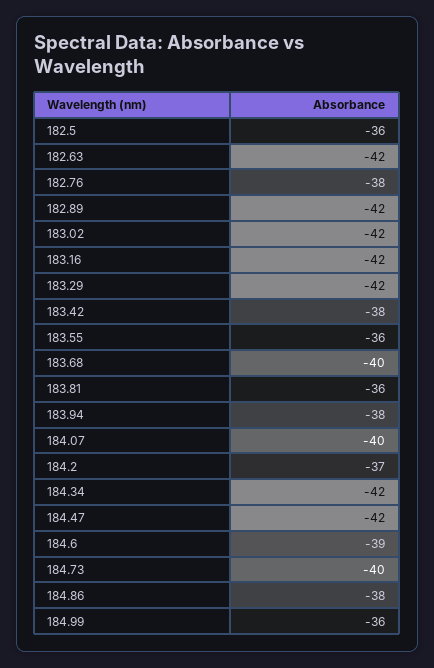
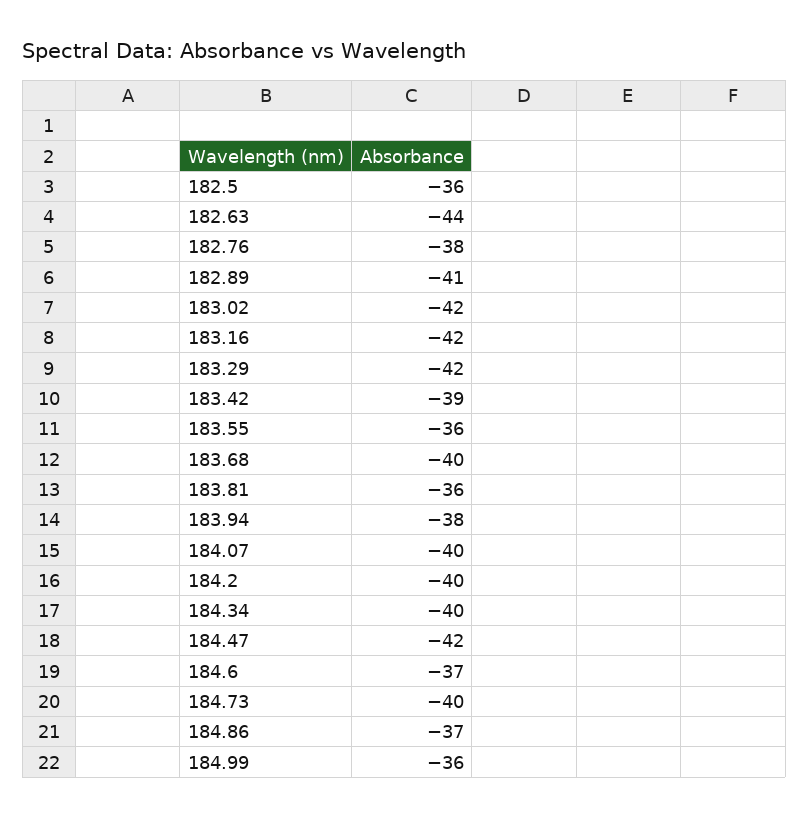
182.63: -42 -> -44
182.89: -42 -> -41
183.42: -38 -> -39
184.2: -37 -> -40
184.34: -42 -> -40
184.6: -39 -> -37
184.86: -38 -> -37

